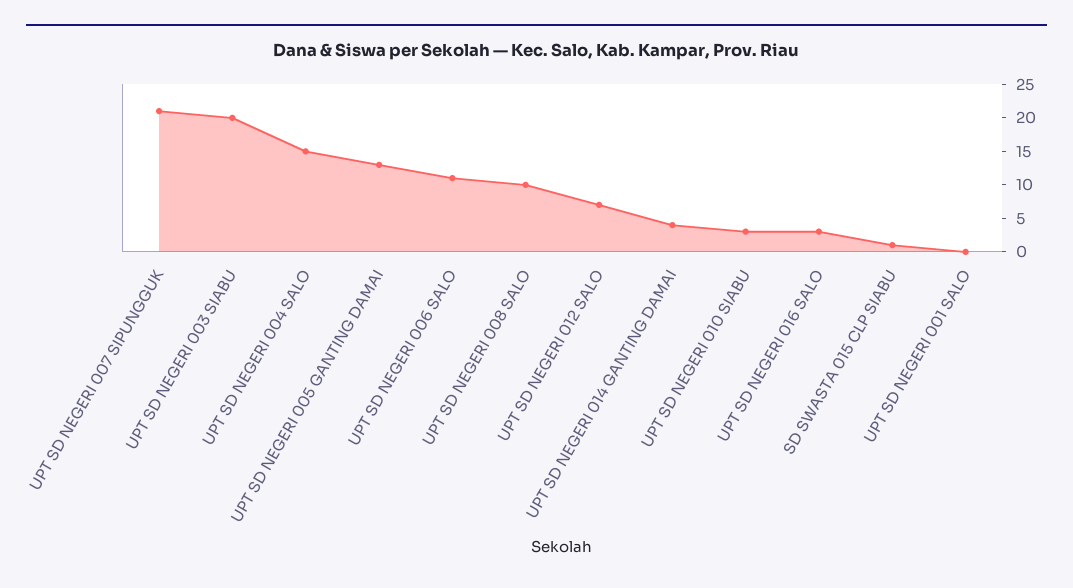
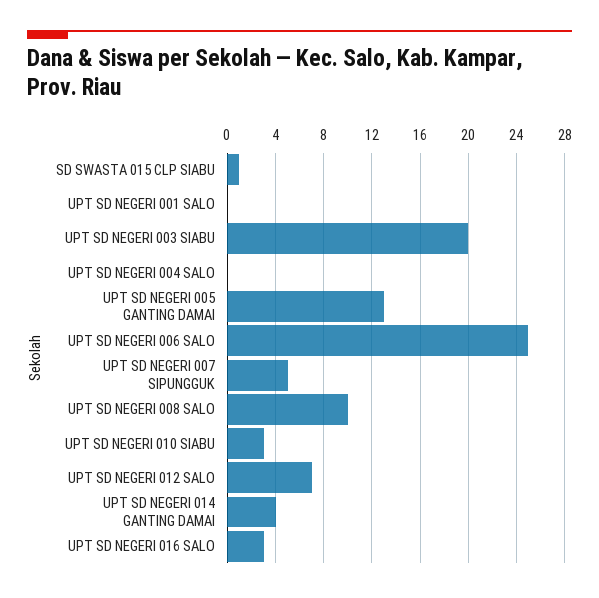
UPT SD NEGERI 007 SIPUNGGUK: 20 -> 5
UPT SD NEGERI 004 SALO: 15 -> 0
UPT SD NEGERI 006 SALO: 10 -> 25

